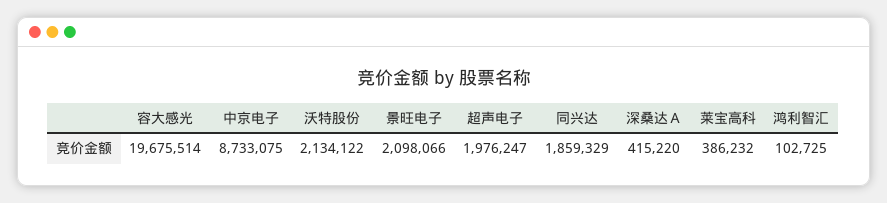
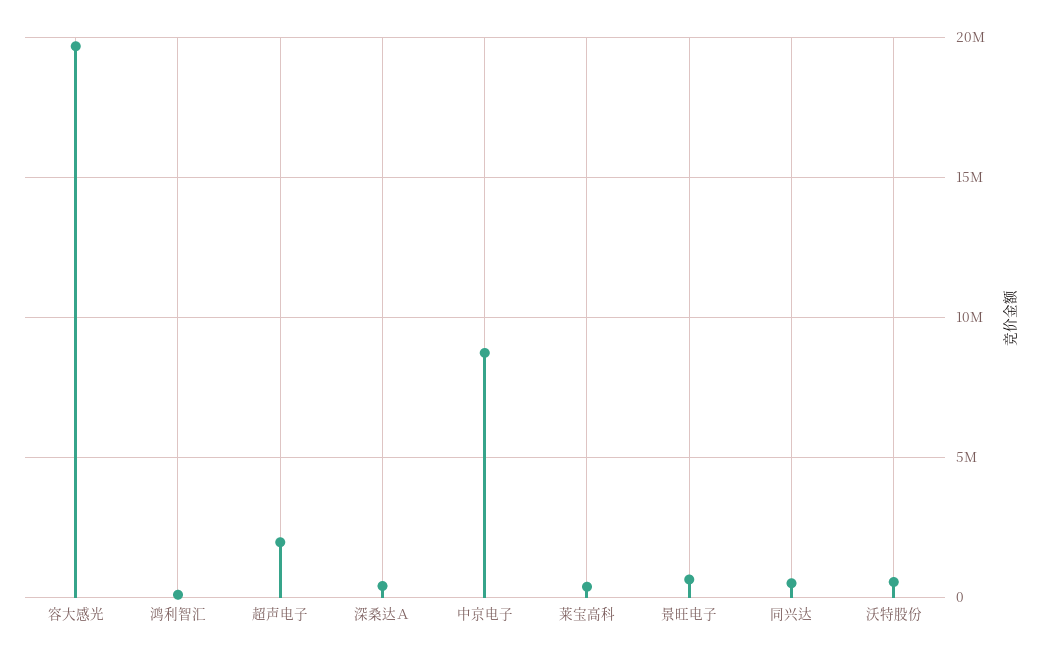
沃特股份: 2134122 -> 500000
景旺电子: 2098066 -> 500000
同兴达: 1859329 -> 500000

